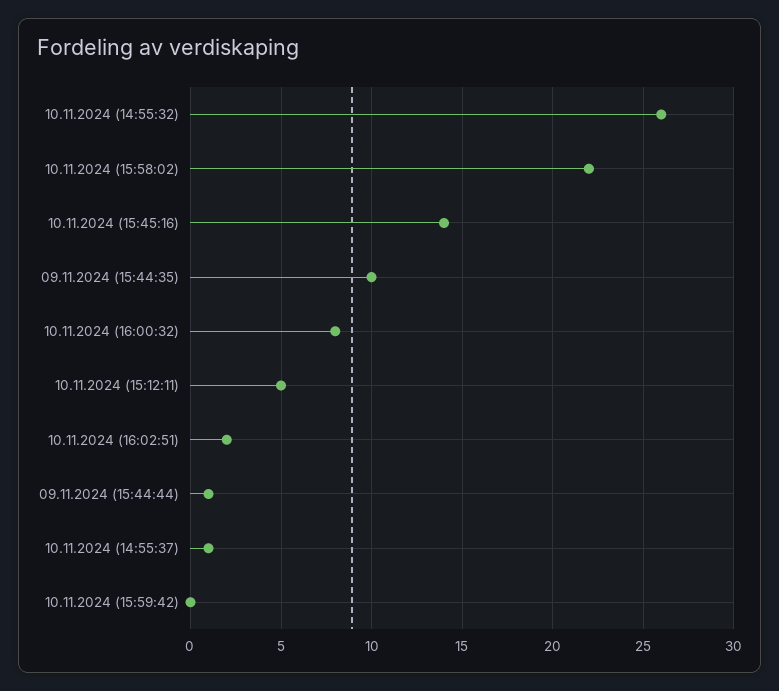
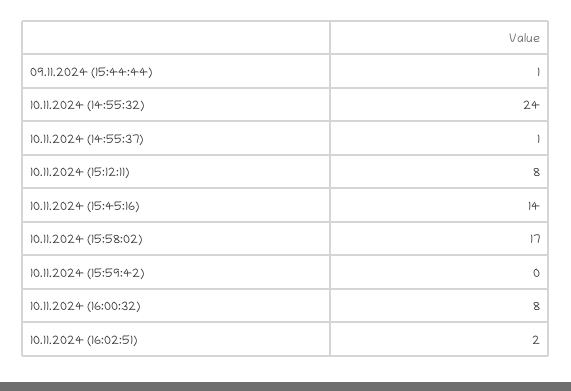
10.11.2024 (14:55:32): 26 -> 24
10.11.2024 (15:58:02): 22 -> 17
09.11.2024 (15:44:35): 10 -> none
10.11.2024 (15:12:11): 5 -> 8

